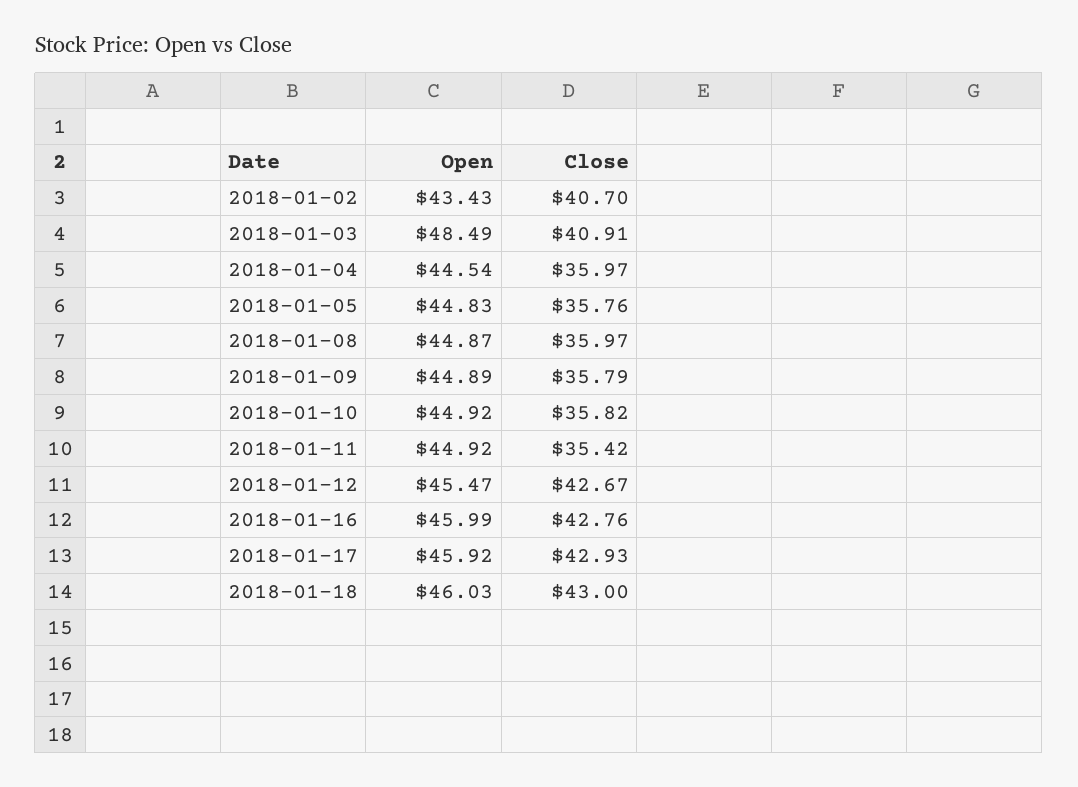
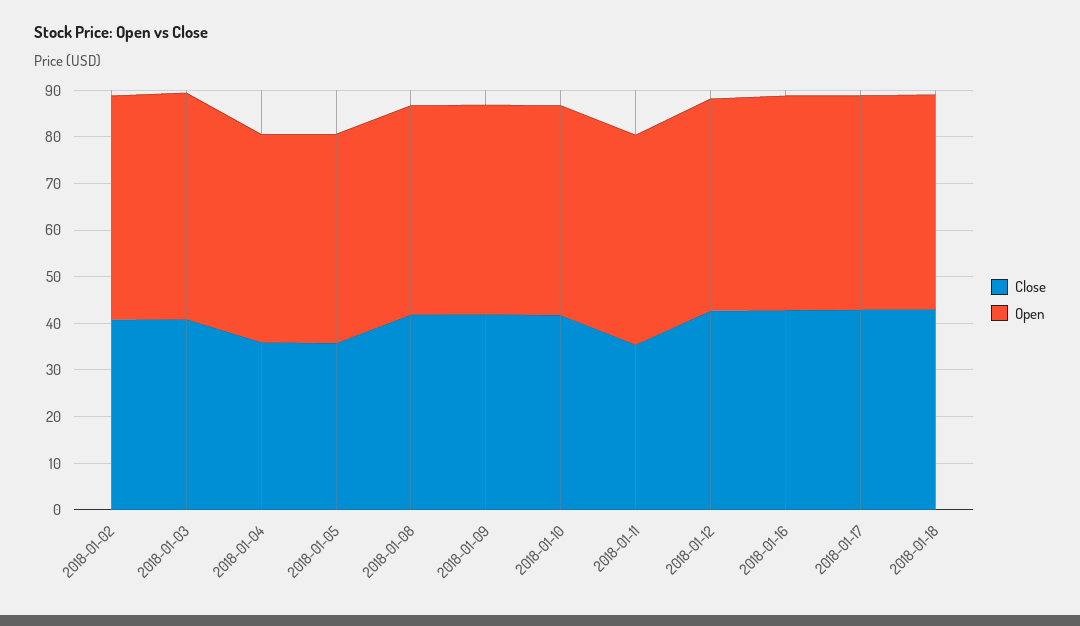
Open, 2018-01-02: 43.43 -> 48
Close, 2018-01-08: 35.97 -> 42
Close, 2018-01-09: 35.79 -> 42
Close, 2018-01-10: 35.82 -> 42

